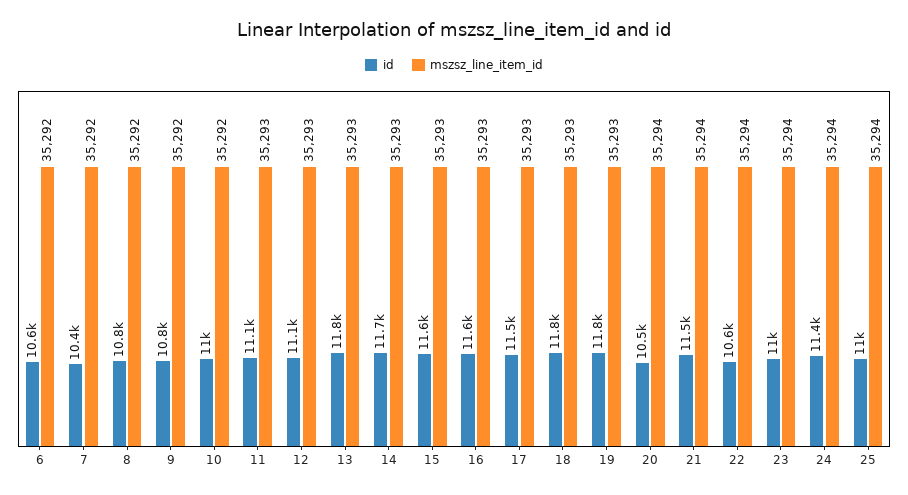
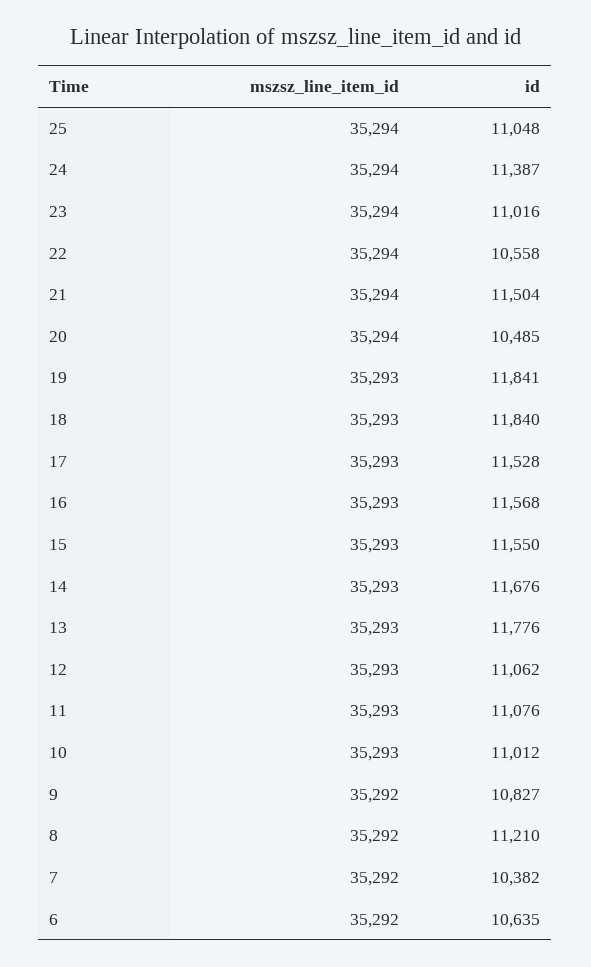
id, 8: 10800 -> 11210
mszsz_line_item_id, 10: 35292 -> 35293

